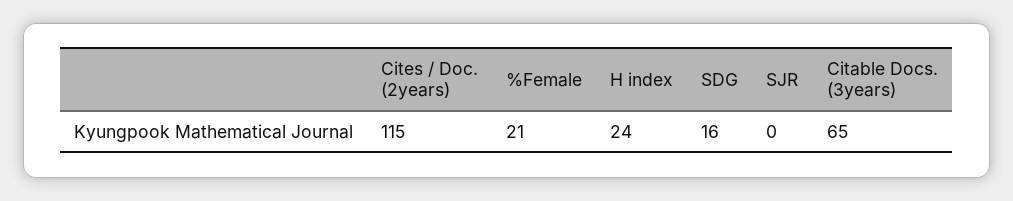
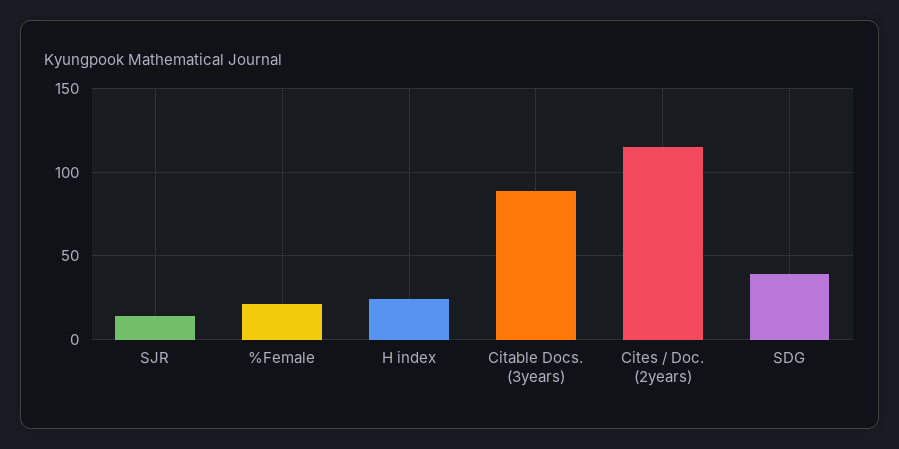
SDG: 16 -> 40
SJR: 0 -> 15
Citable Docs. (3years): 65 -> 90

